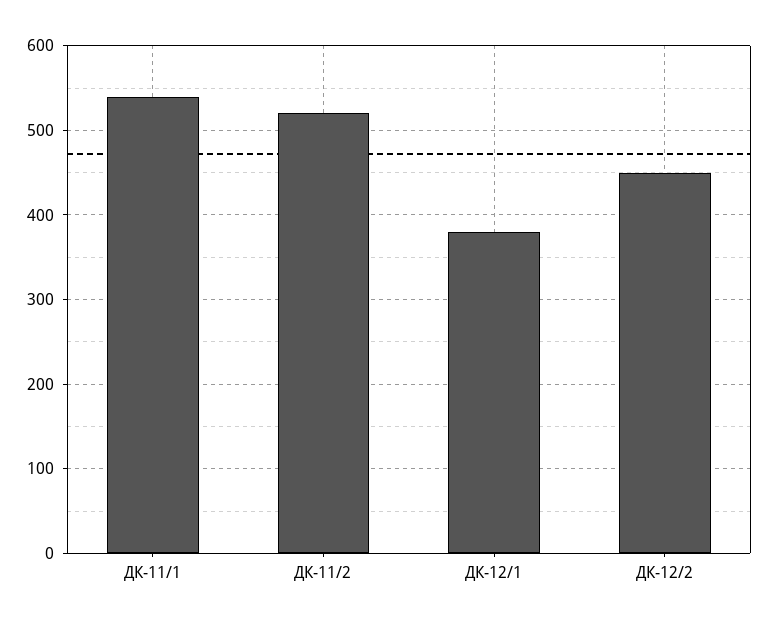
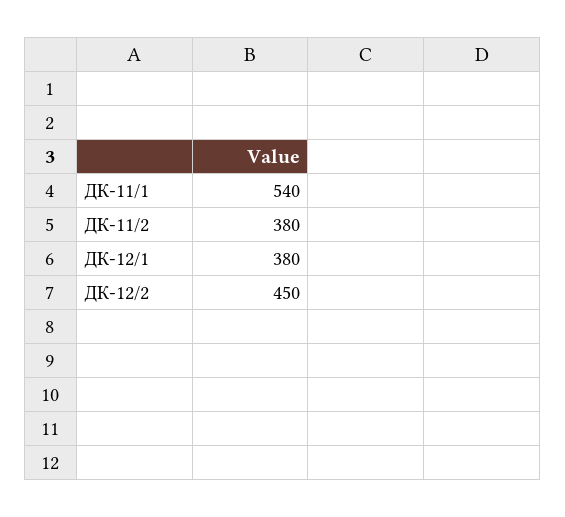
ДК-11/2: 520 -> 380

